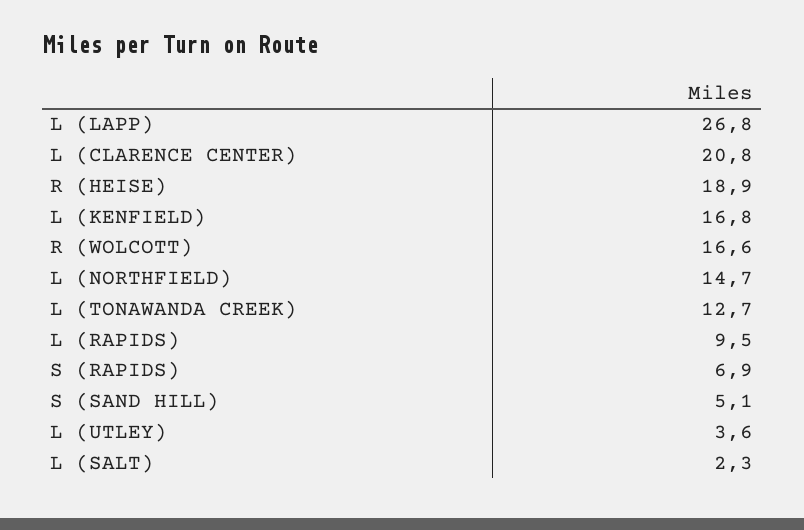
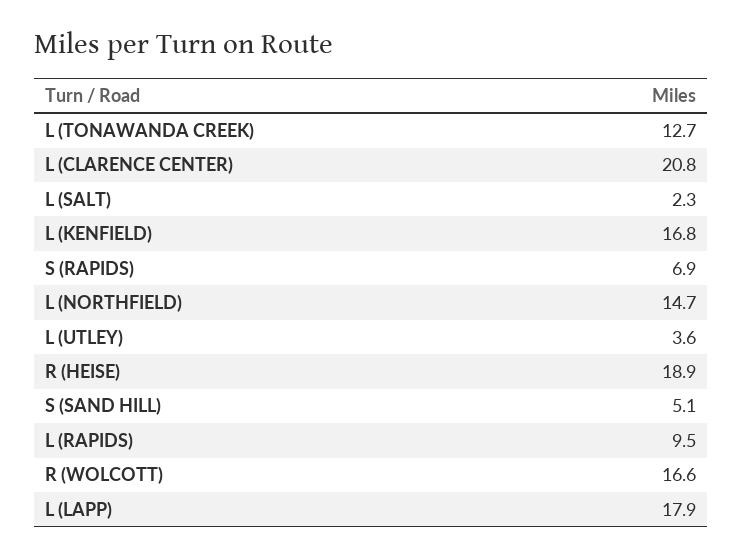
L (LAPP): 26.8 -> 17.9

